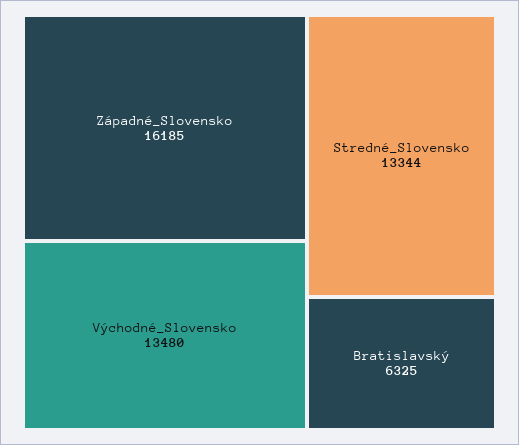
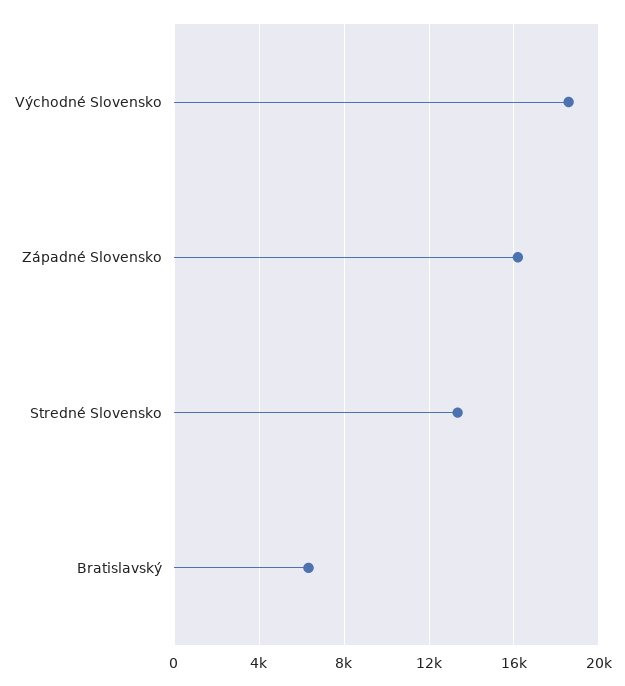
Východné_Slovensko: 13480 -> 18500

